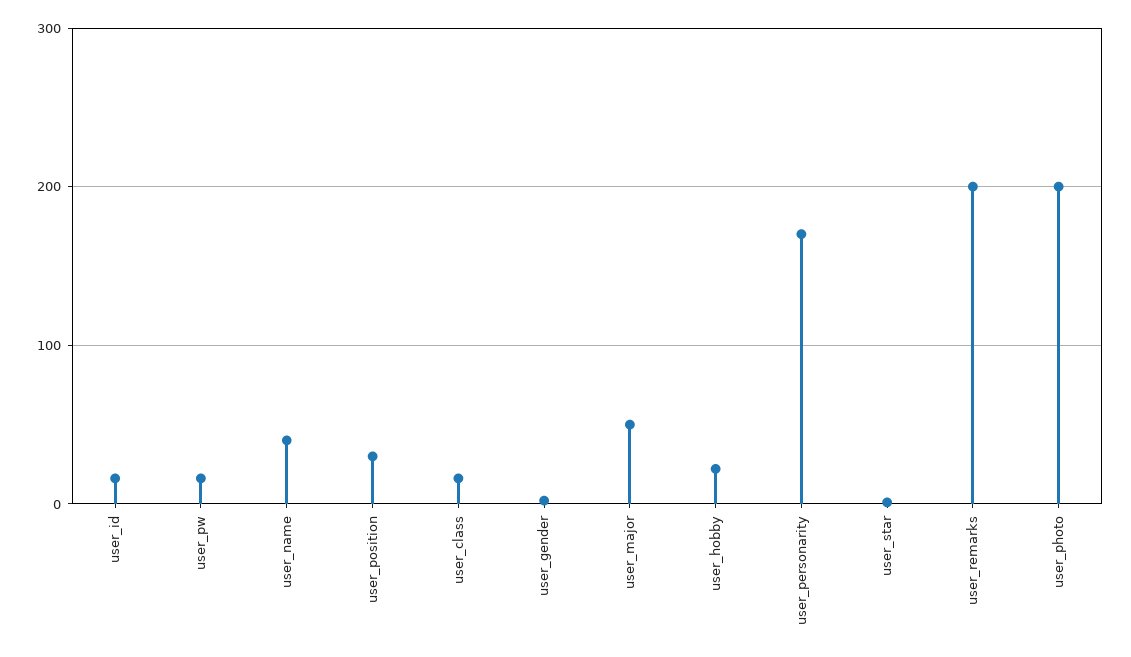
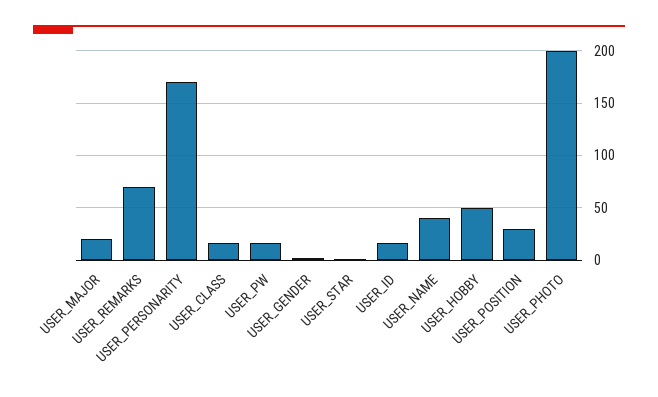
user_major: 50 -> 20
user_hobby: 20 -> 50
user_remarks: 200 -> 70

